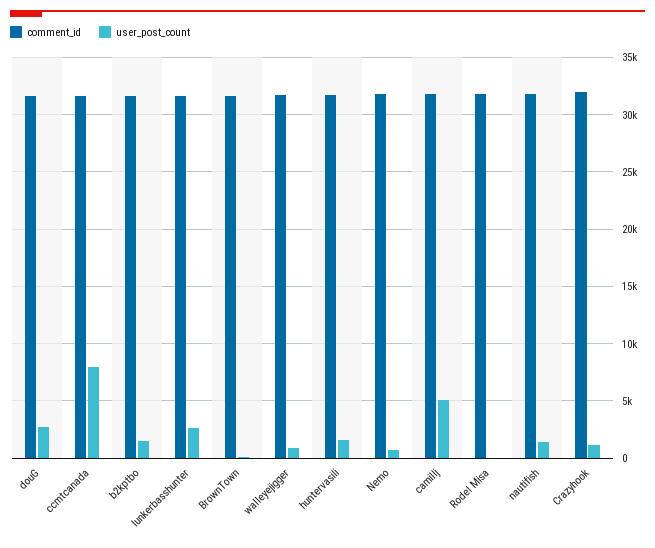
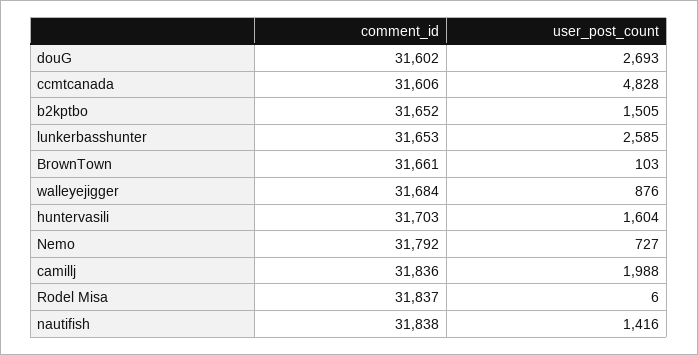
user_post_count, ccmtcanada: 8000 -> 4828
user_post_count, camillj: 5000 -> 1988
comment_id, Crazyhook: 32000 -> none
user_post_count, Crazyhook: 1000 -> none

